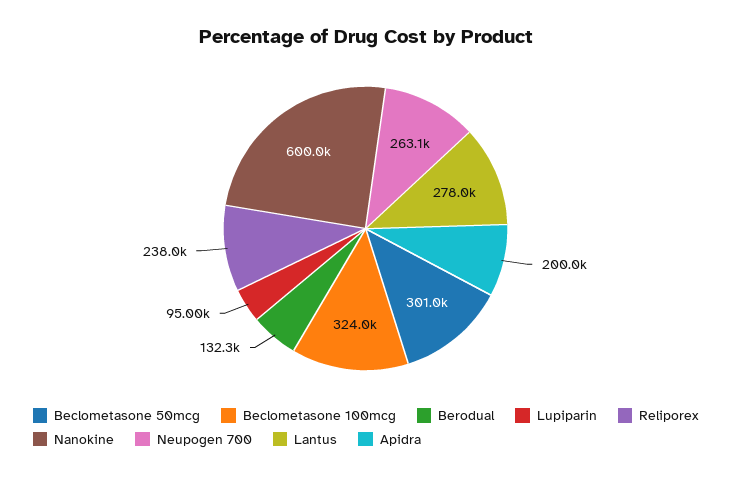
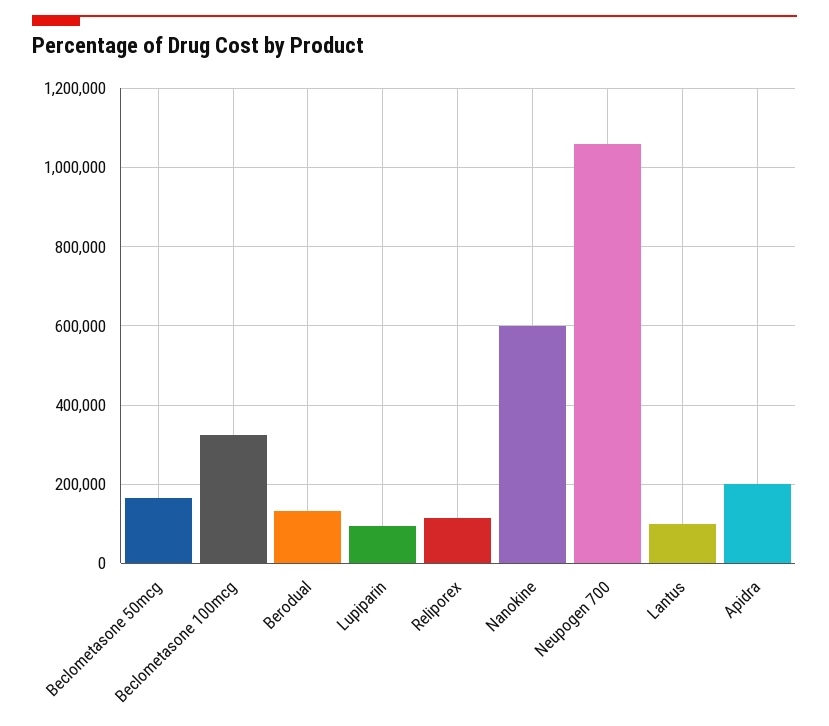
Beclometasone 50mcg: 301000 -> 160000
Reliporex: 238000 -> 120000
Neupogen 700: 263100 -> 1060000
Lantus: 278000 -> 100000

